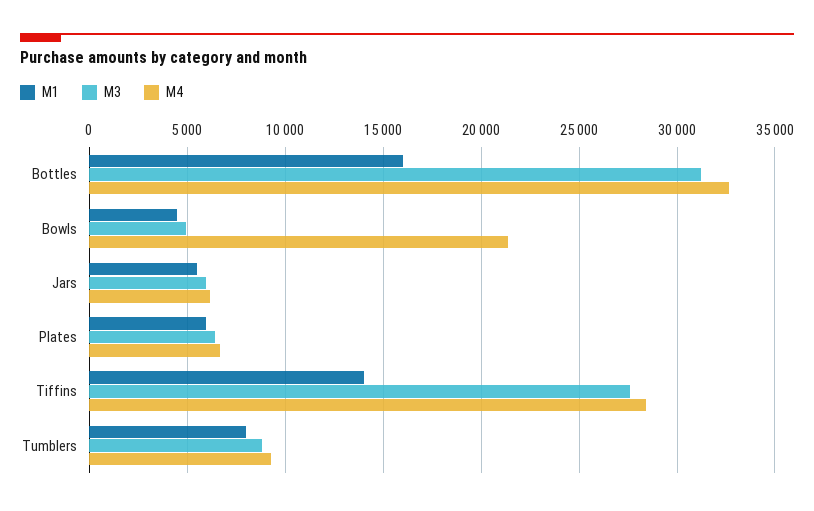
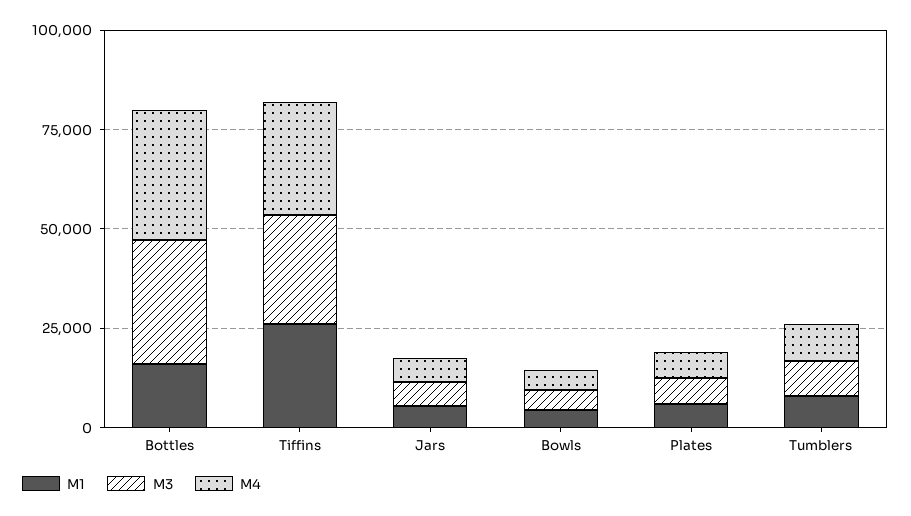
M4, Bowls: 21500 -> 5000
M1, Tiffins: 14000 -> 25000

